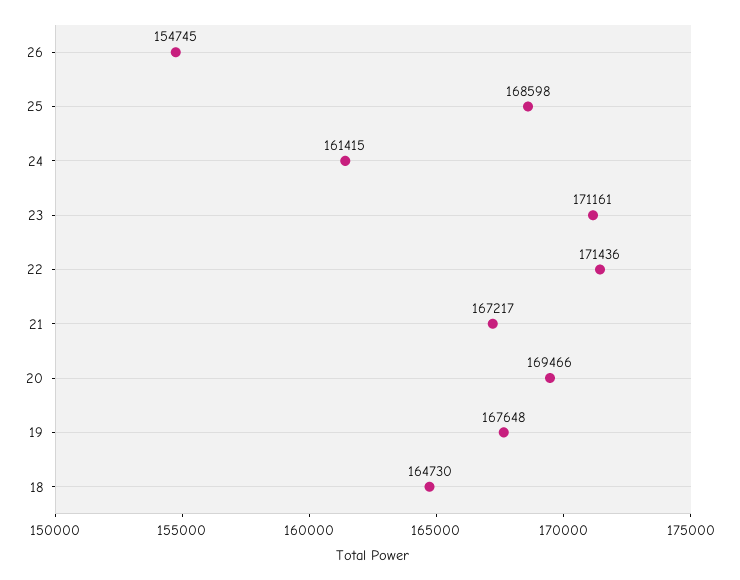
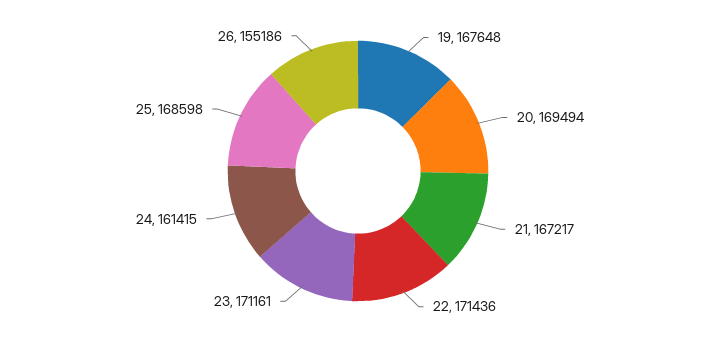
26: 154745 -> 155186
20: 169466 -> 169494
18: 164730 -> none

